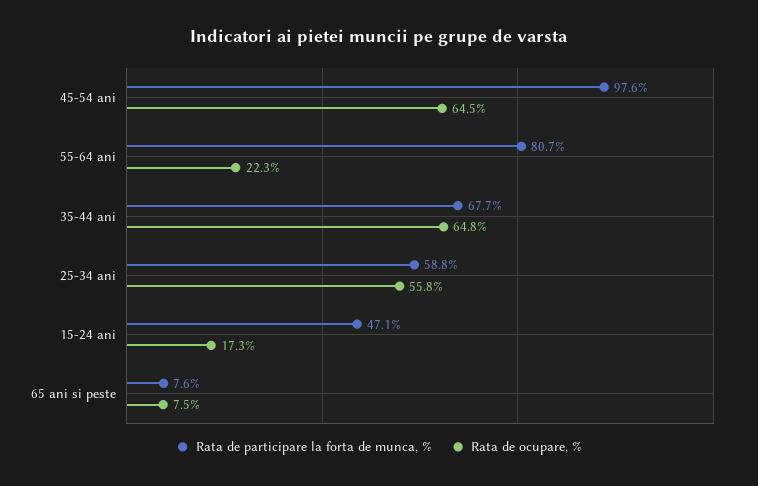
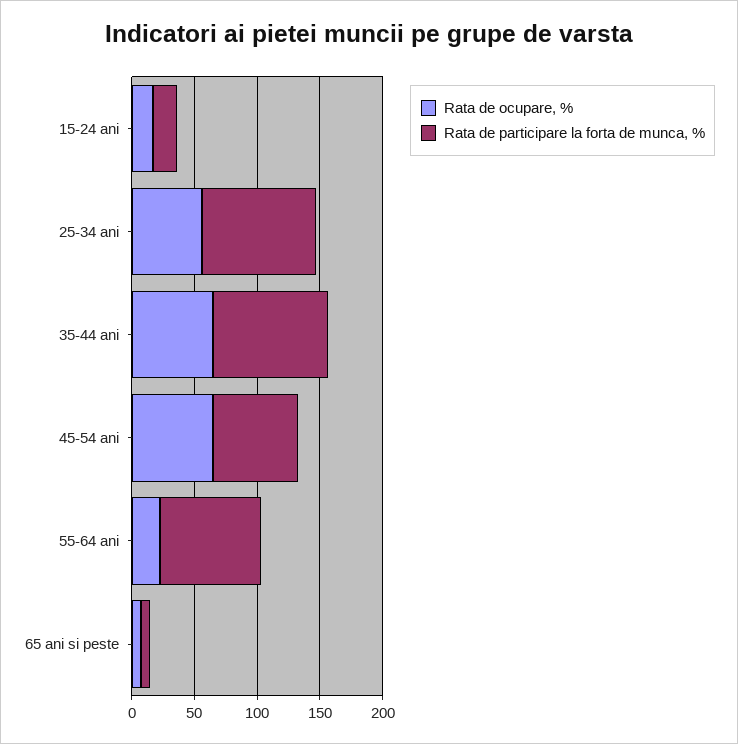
Rata de participare la forta de munca, %, 45-54 ani: 97.6 -> 70
Rata de participare la forta de munca, %, 35-44 ani: 67.7 -> 90
Rata de participare la forta de munca, %, 25-34 ani: 58.8 -> 90
Rata de participare la forta de munca, %, 15-24 ani: 47.1 -> 20

